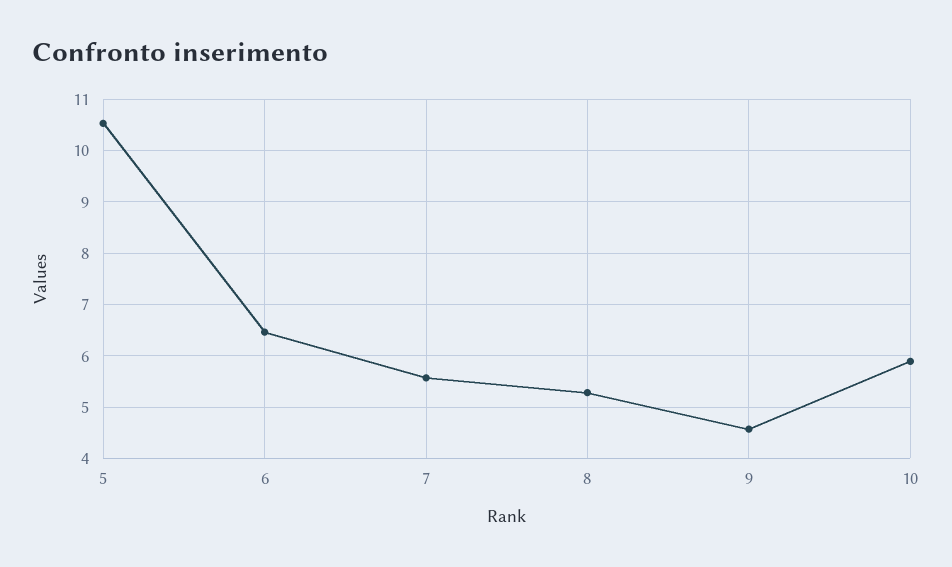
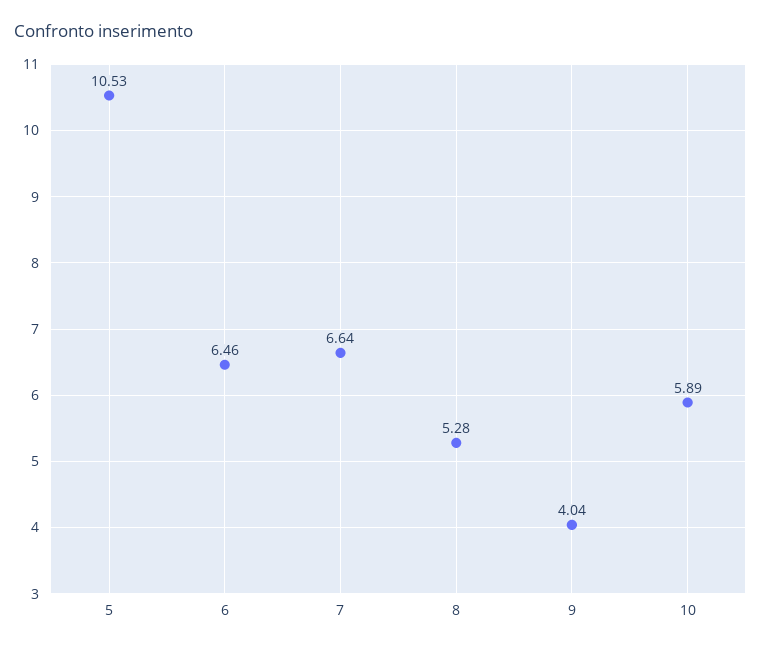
7: 5.6 -> 6.64
9: 4.6 -> 4.04

